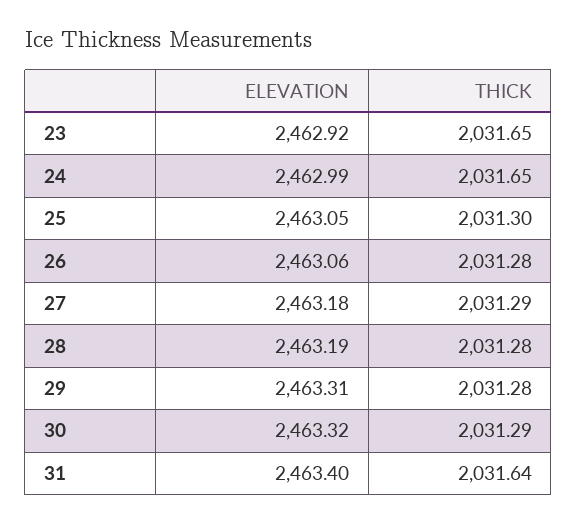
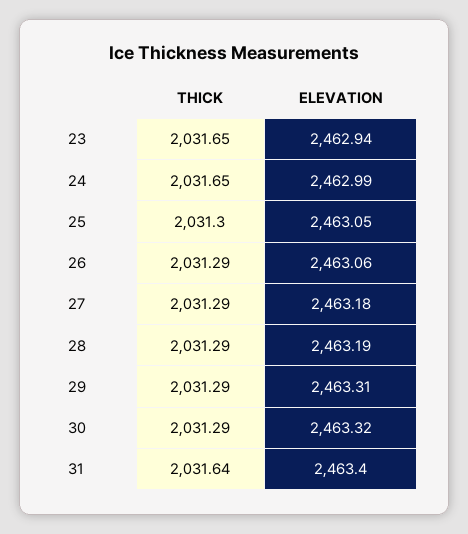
ELEVATION, 23: 2462.92 -> 2462.94
THICK, 26: 2031.28 -> 2031.29
THICK, 28: 2031.28 -> 2031.29
THICK, 29: 2031.28 -> 2031.29

